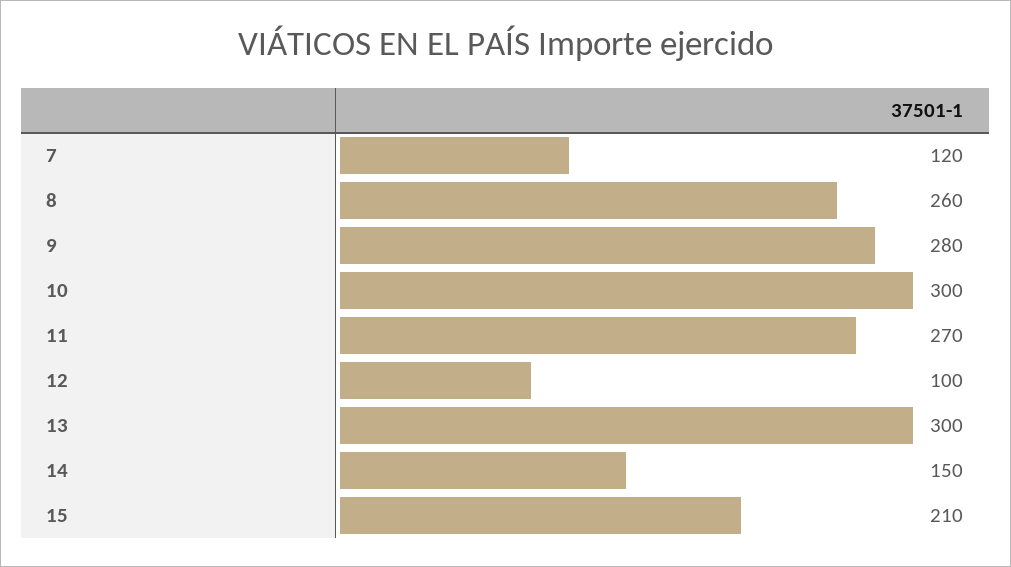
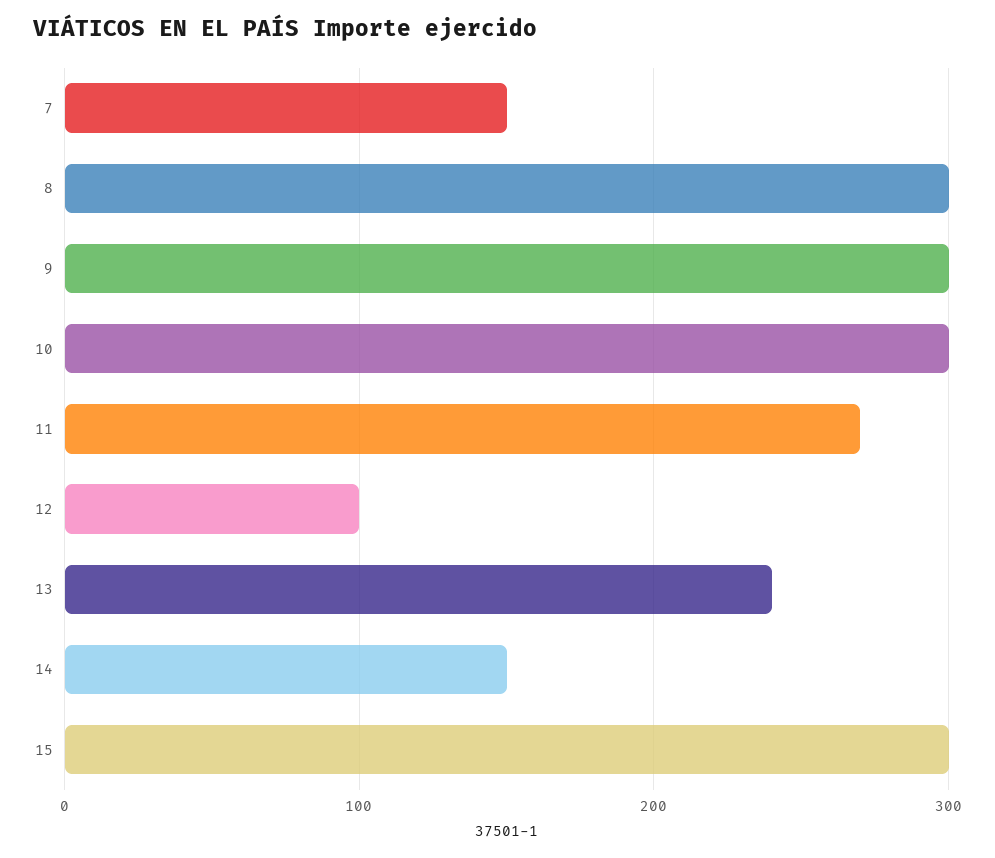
7: 120 -> 150
8: 260 -> 300
9: 280 -> 300
13: 300 -> 240
15: 210 -> 300

